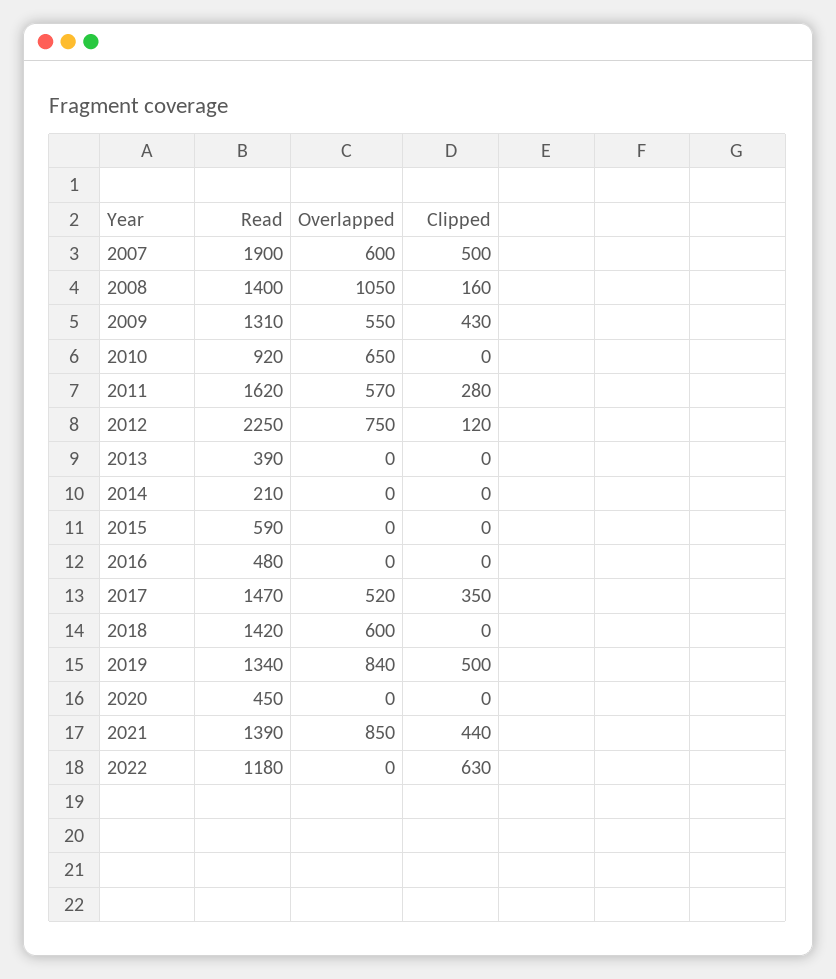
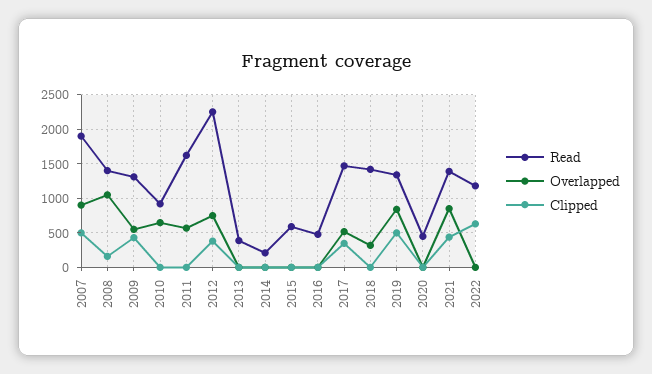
Overlapped, 2007: 600 -> 900
Clipped, 2011: 280 -> 0
Clipped, 2012: 120 -> 400
Overlapped, 2018: 600 -> 300

